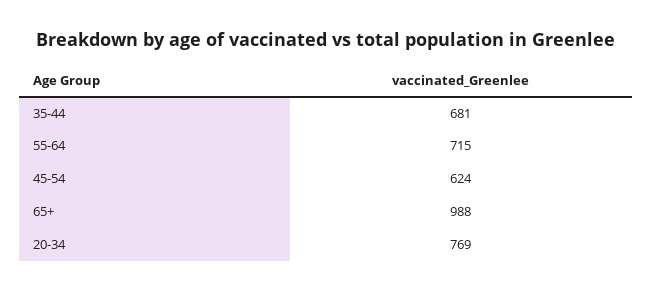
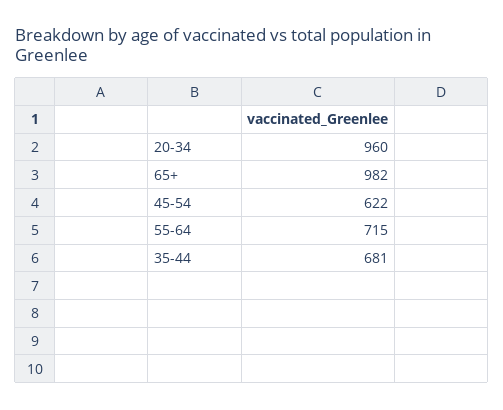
45-54: 624 -> 622
65+: 988 -> 982
20-34: 769 -> 960

